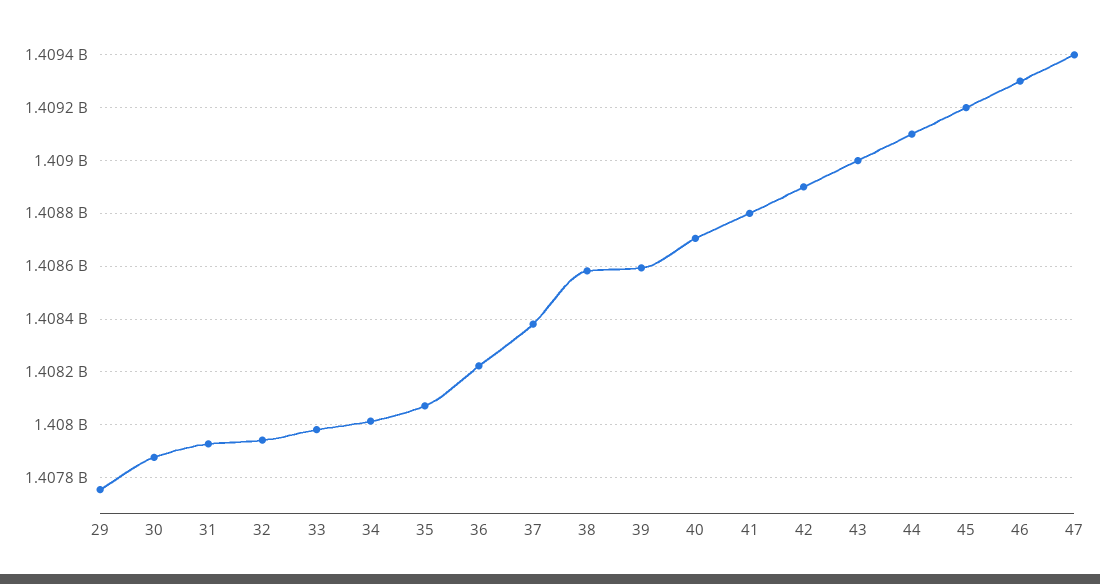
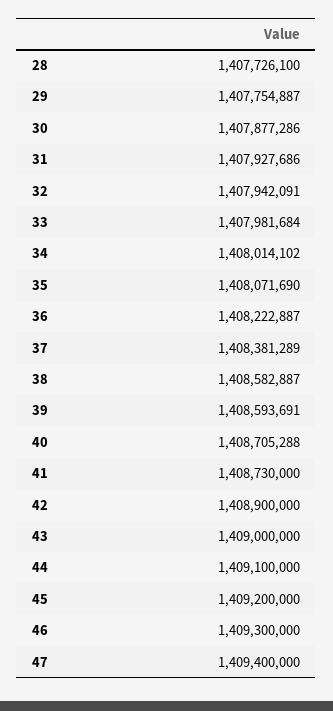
41: 1408800000 -> 1408730000
28: none -> 1407726100

